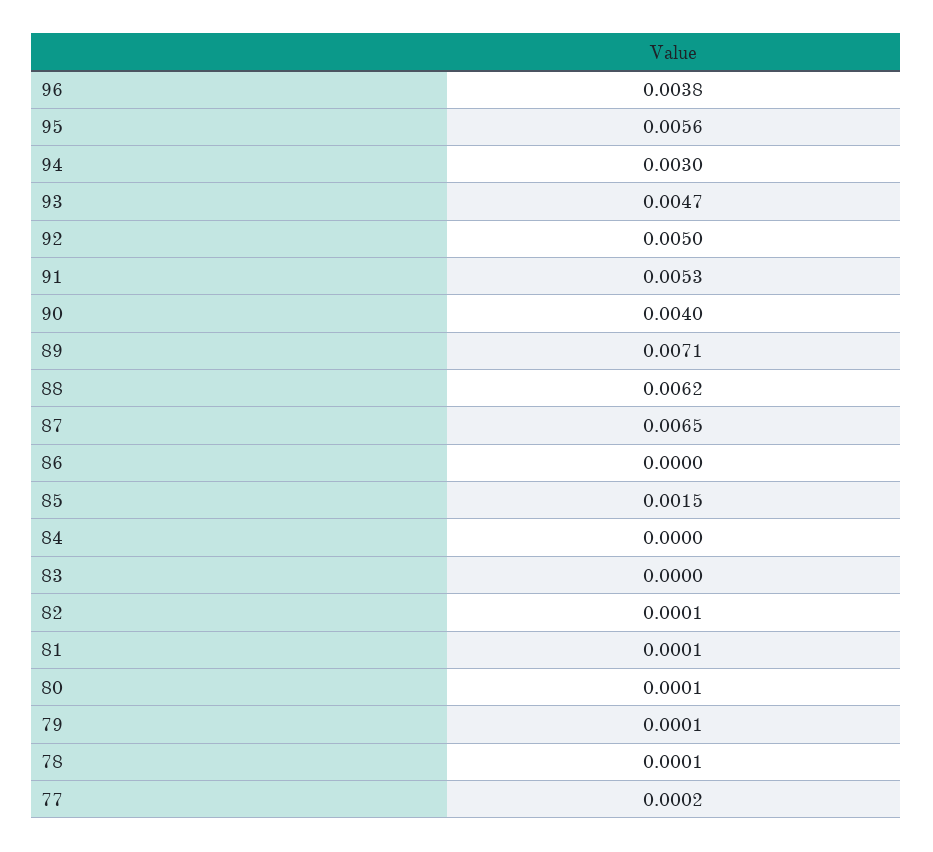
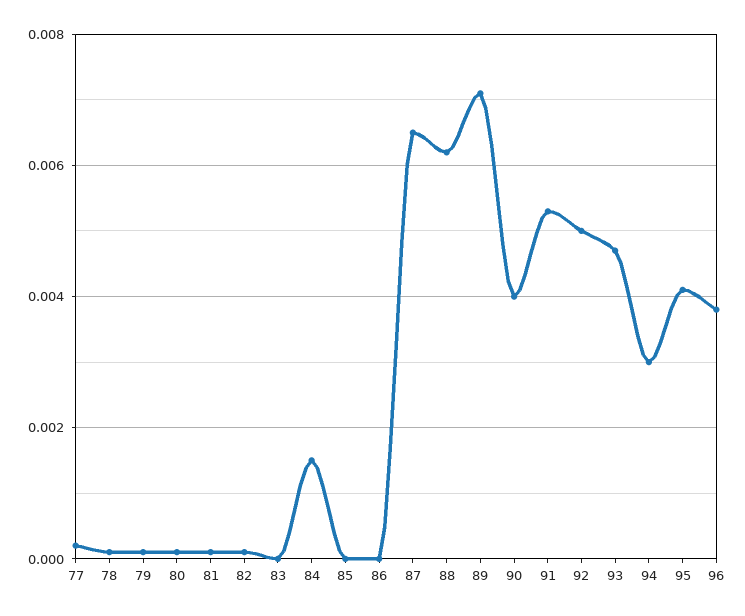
95: 0.0056 -> 0.004
85: 0.0015 -> 0
84: 0 -> 0.0015

